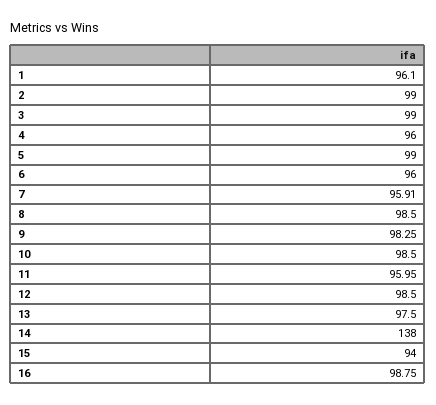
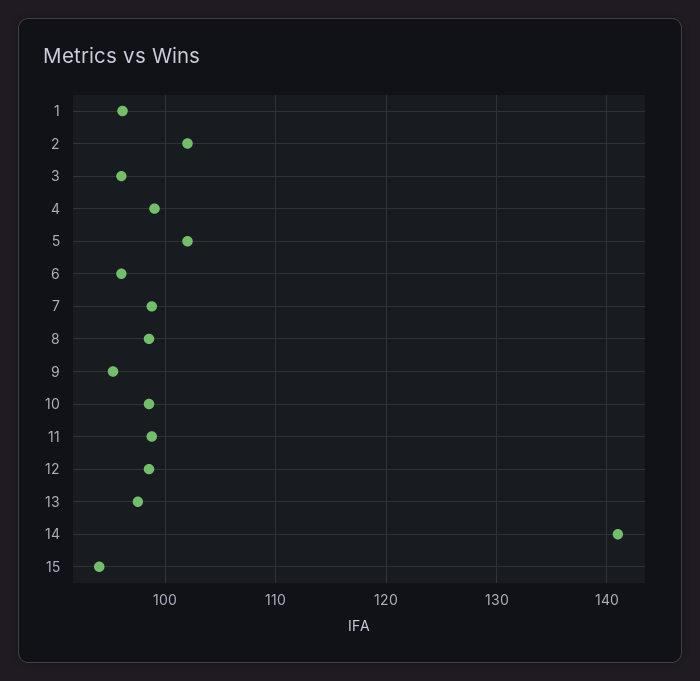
2: 99 -> 102
3: 99 -> 96
4: 96 -> 99
5: 99 -> 102
7: 95.91 -> 99
9: 98.25 -> 95
11: 95.95 -> 99
14: 138 -> 141
16: 98.75 -> none

